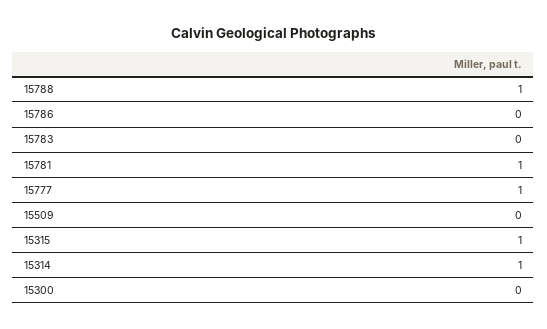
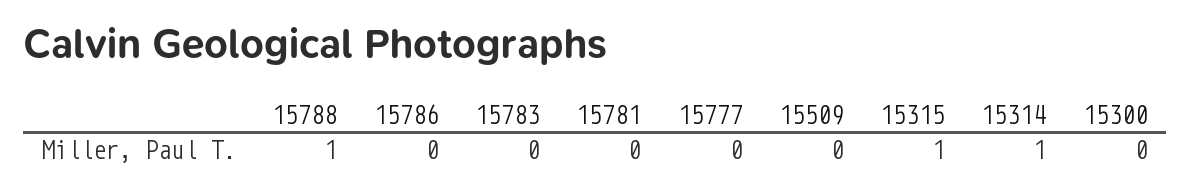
15781: 1 -> 0
15777: 1 -> 0

